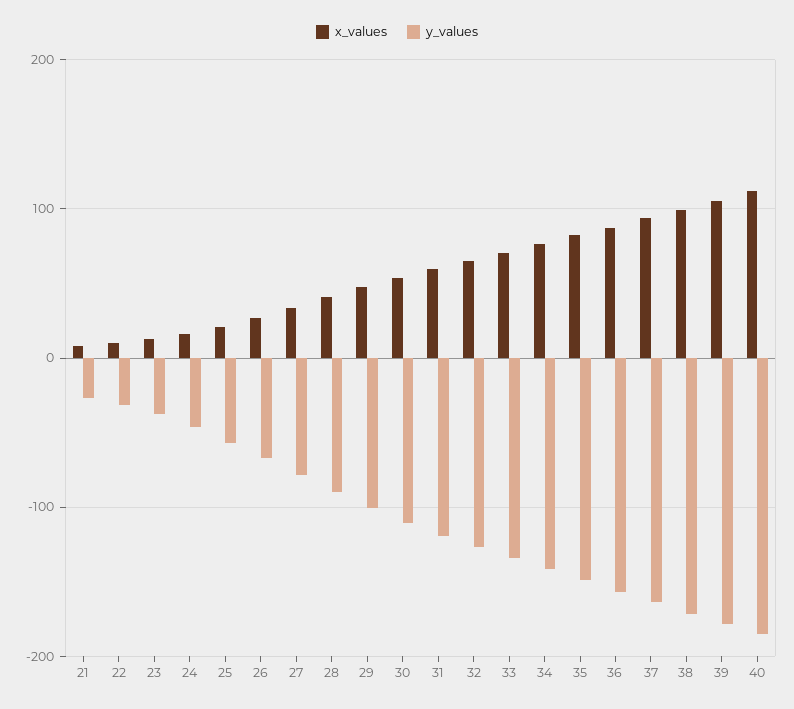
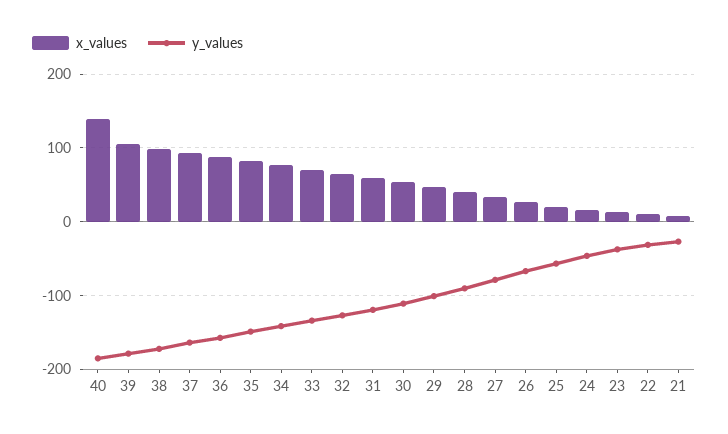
x_values, 40: 110 -> 140

